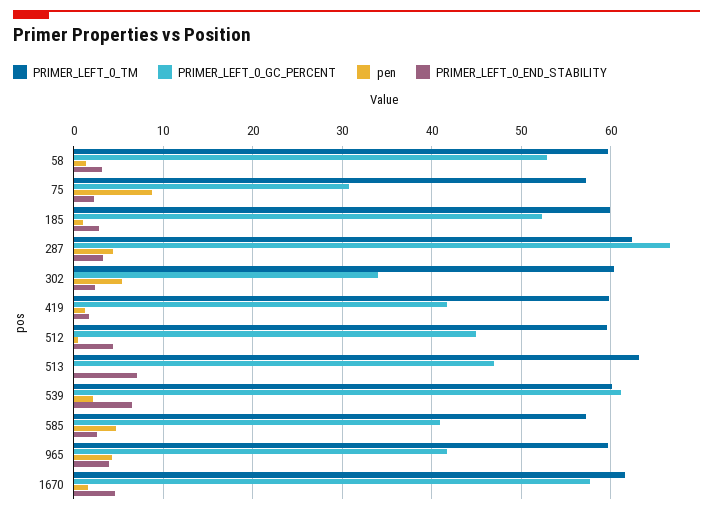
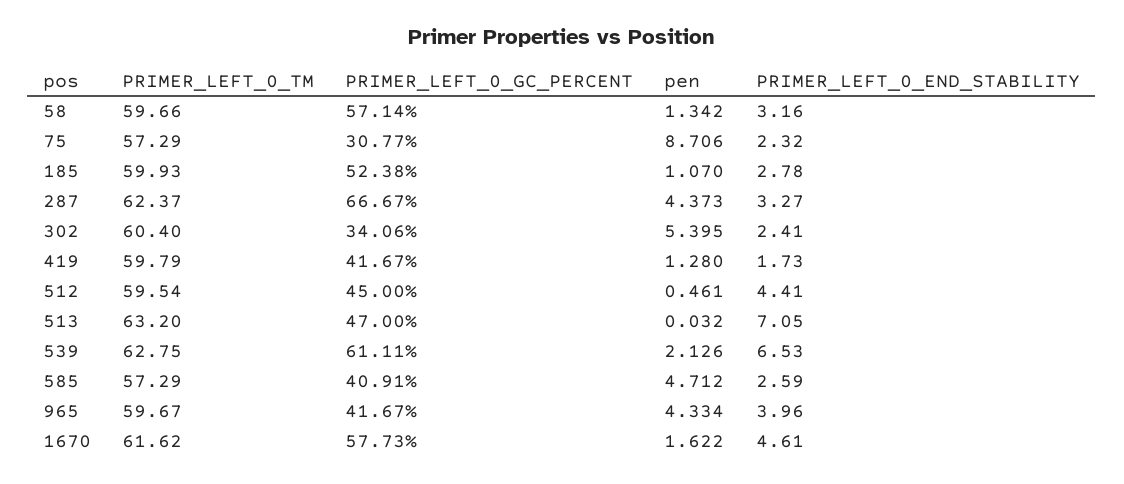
PRIMER_LEFT_0_GC_PERCENT, 58: 53 -> 57.14
PRIMER_LEFT_0_TM, 539: 60 -> 62.75

